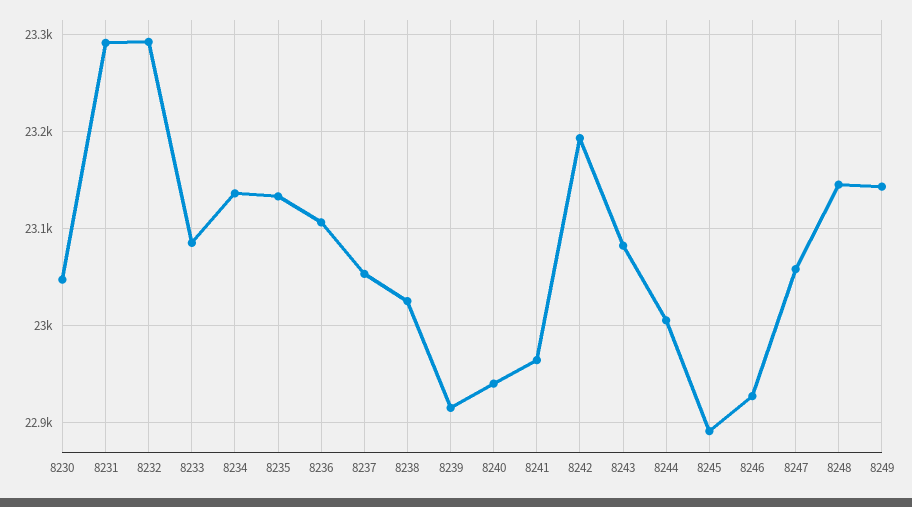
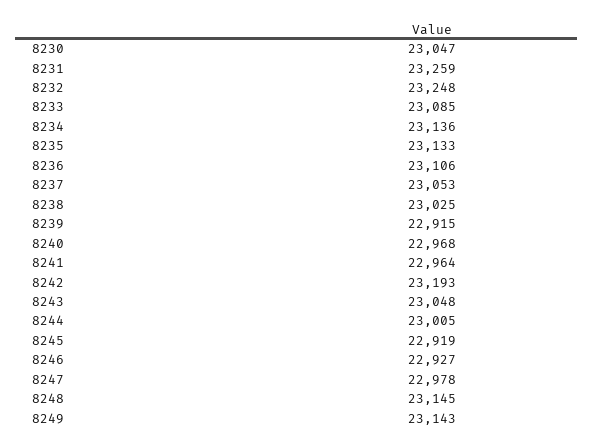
8231: 23290 -> 23259
8232: 23290 -> 23248
8240: 22940 -> 22968
8243: 23080 -> 23048
8245: 22890 -> 22919
8247: 23060 -> 22978

